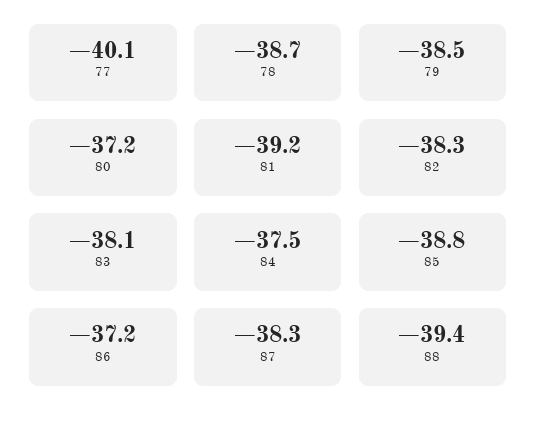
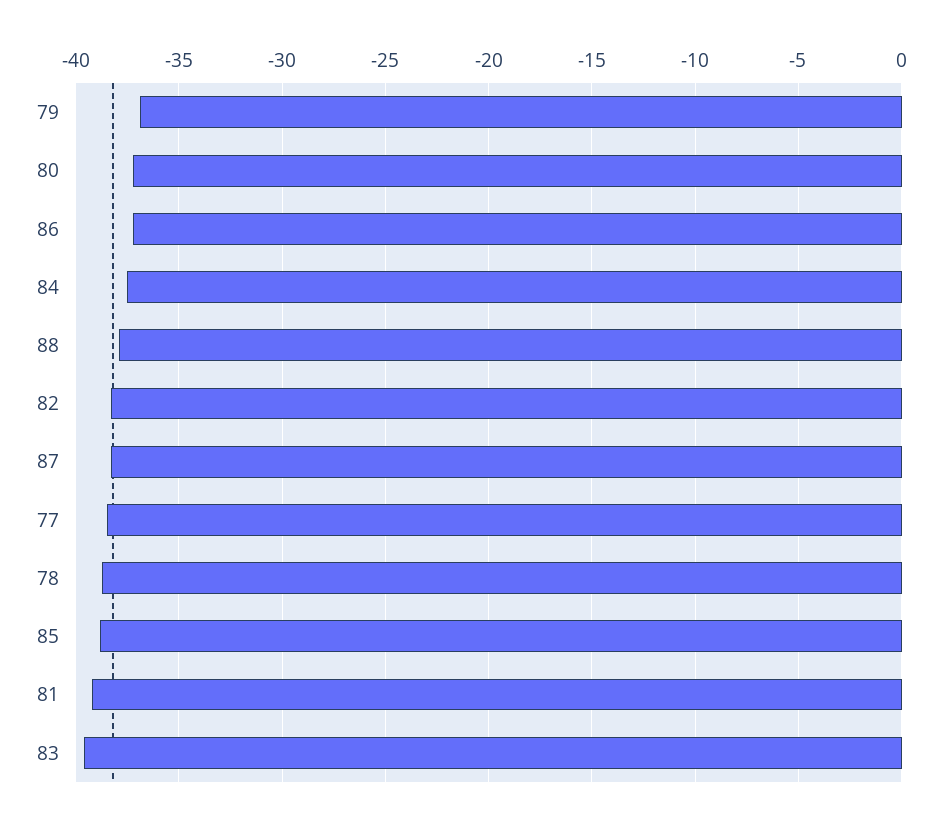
77: -40.1 -> -38.5
79: -38.5 -> -37
83: -38.1 -> -39.5
88: -39.4 -> -38

